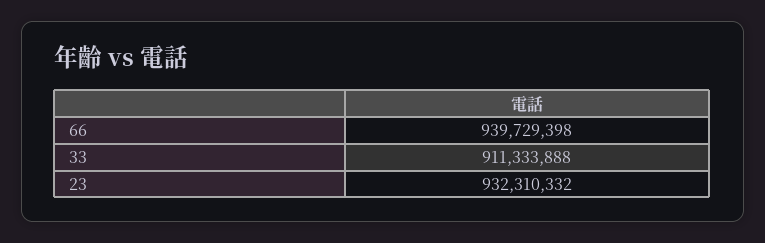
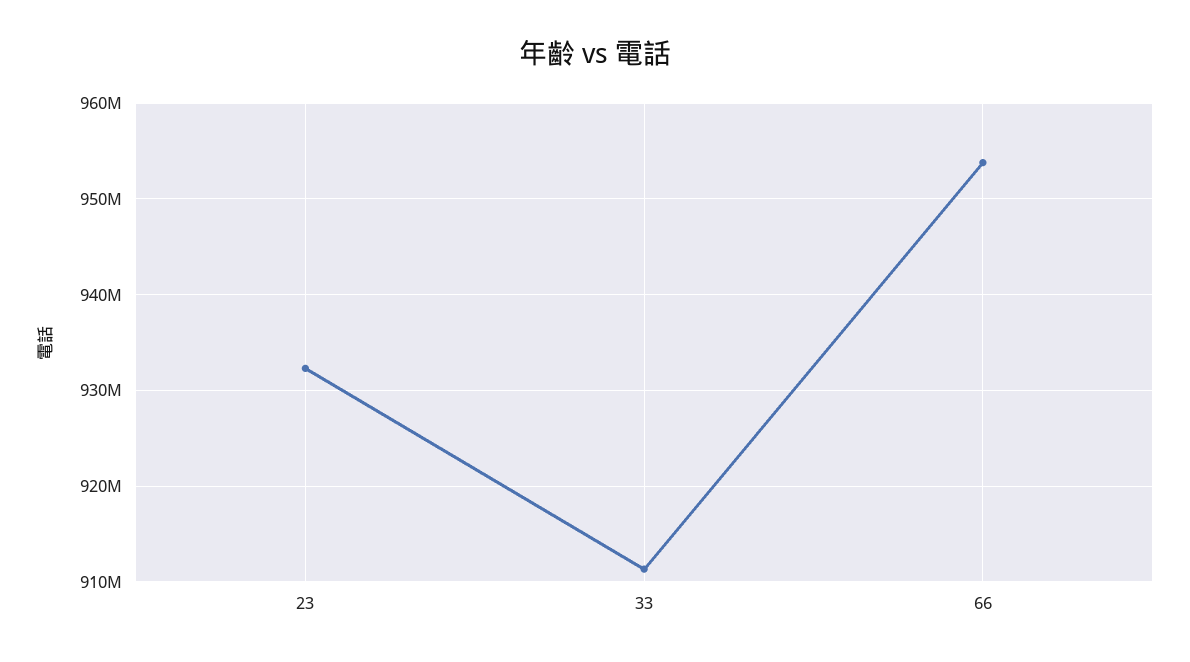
66: 939729398 -> 954000000

